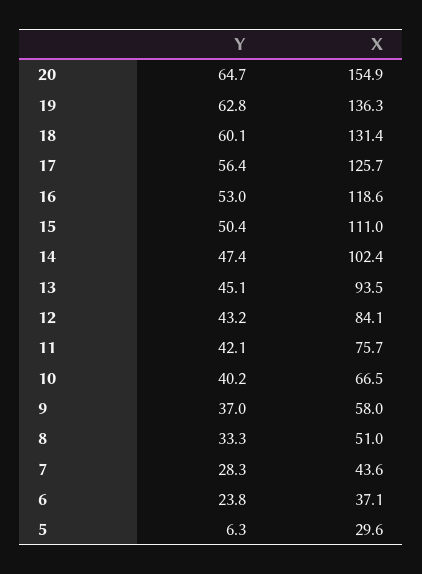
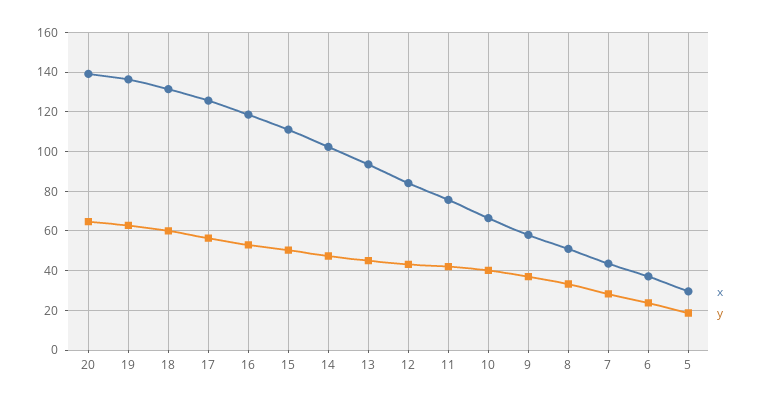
X, 20: 154.9 -> 140
Y, 5: 6.3 -> 20

